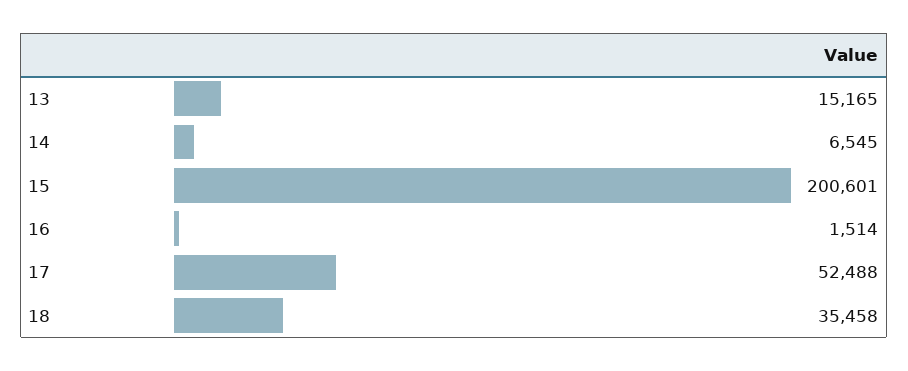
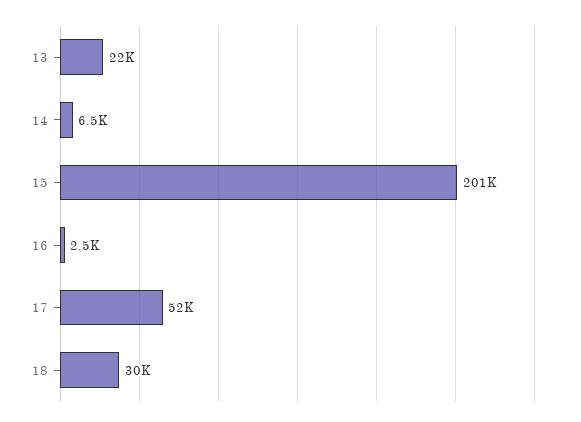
13: 15165 -> 22000
16: 1514 -> 2500
18: 35458 -> 30000

